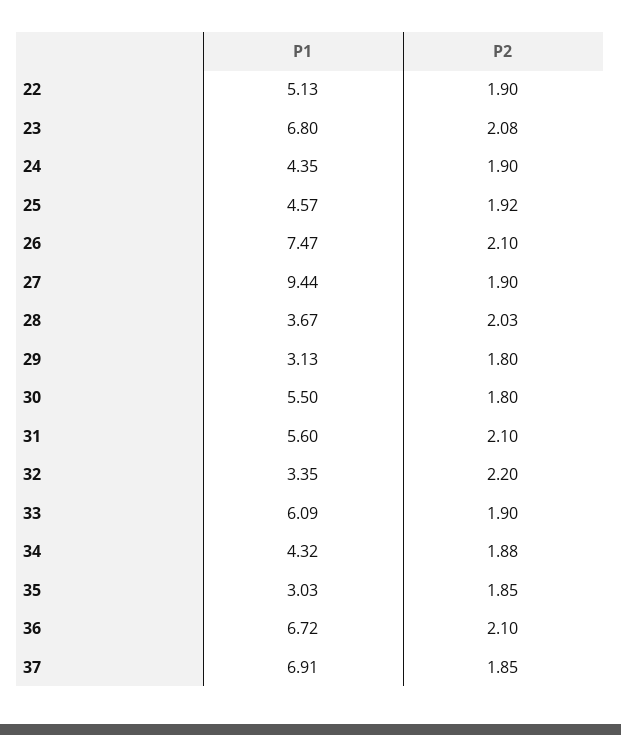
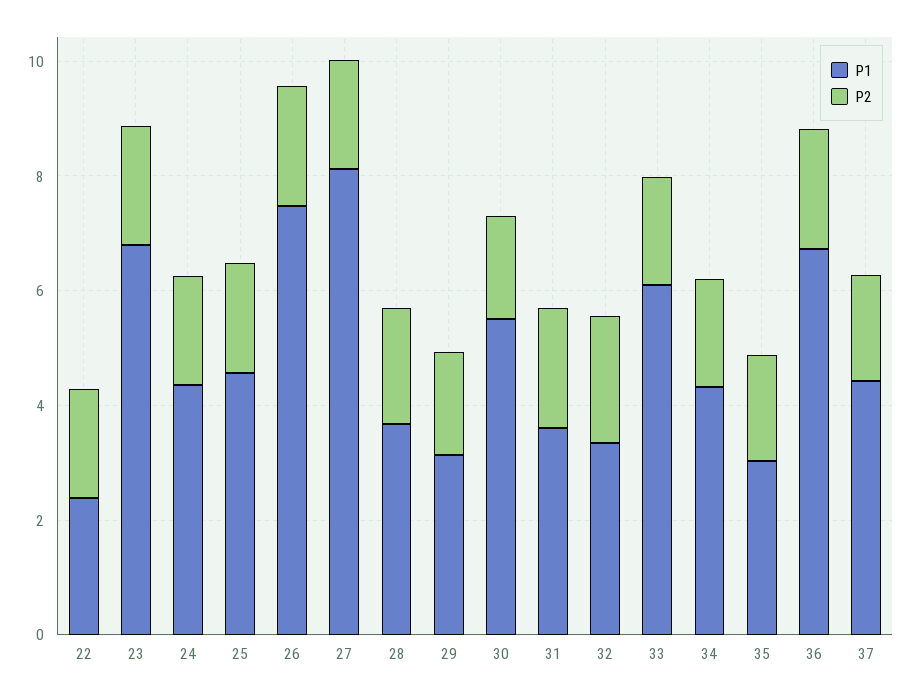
P1, 22: 5.13 -> 2.5
P1, 27: 9.44 -> 8
P1, 31: 5.6 -> 3.5
P1, 37: 6.91 -> 4.5

